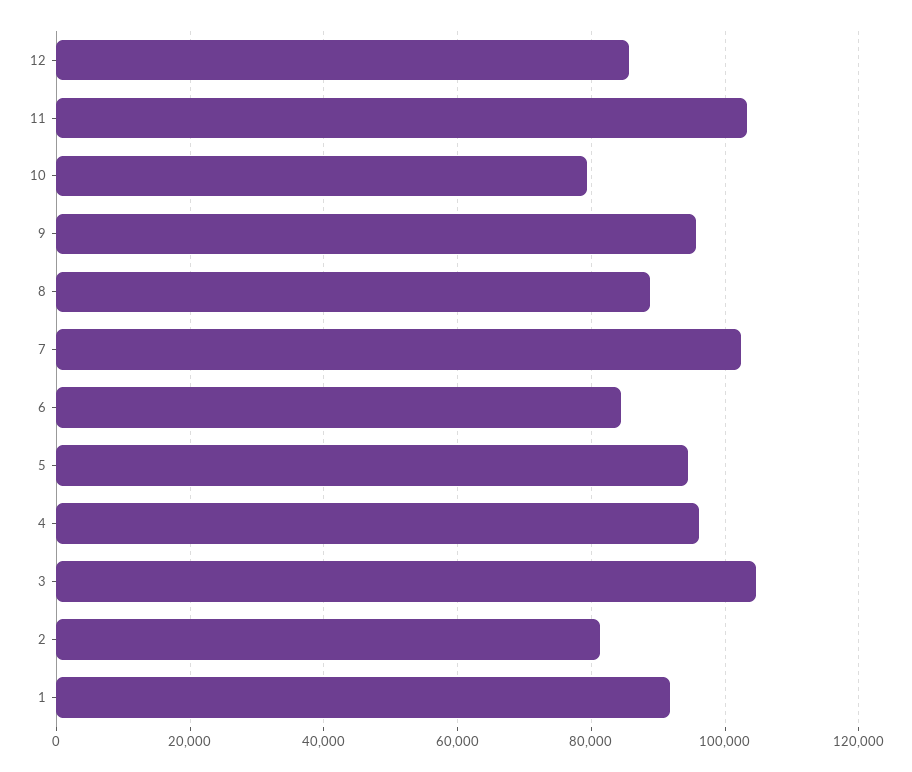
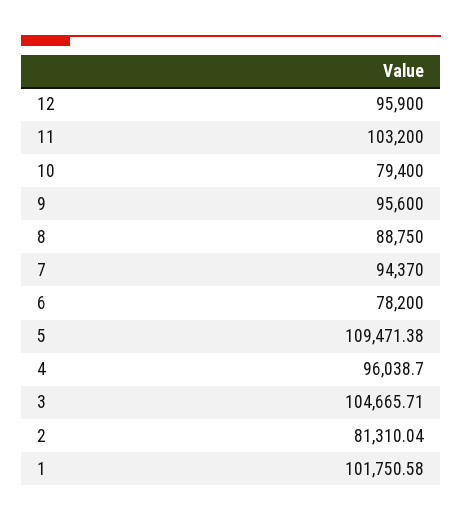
12: 86000 -> 95900
7: 102000 -> 94370
6: 84000 -> 78200
5: 94000 -> 109471.38
1: 92000 -> 101750.58

